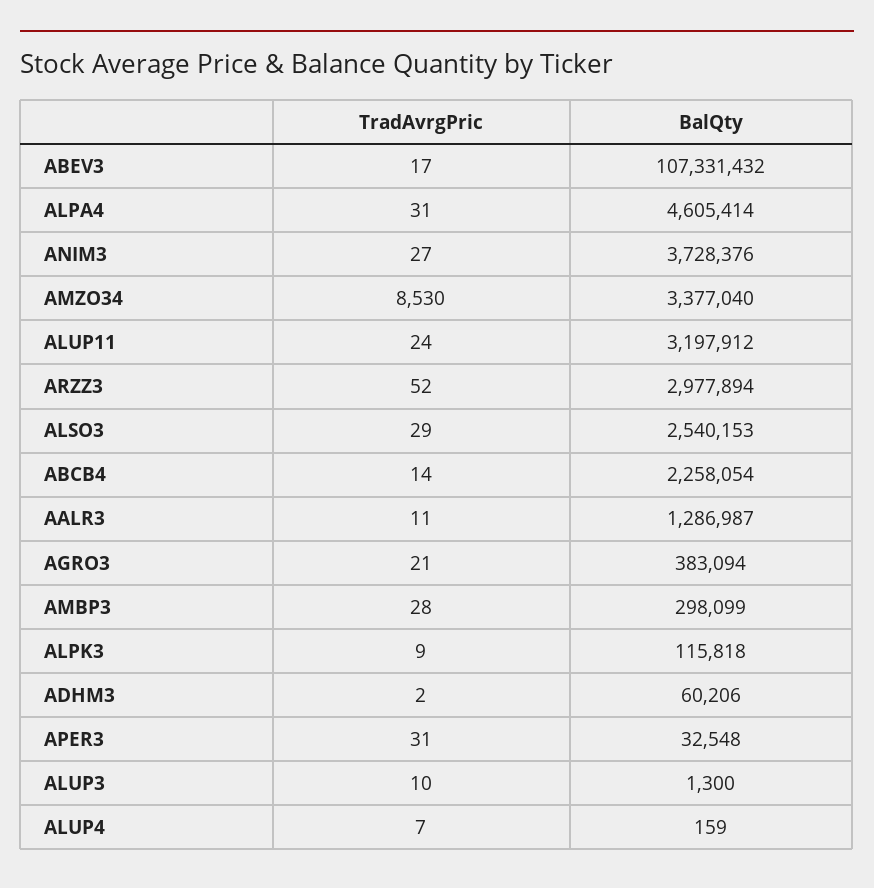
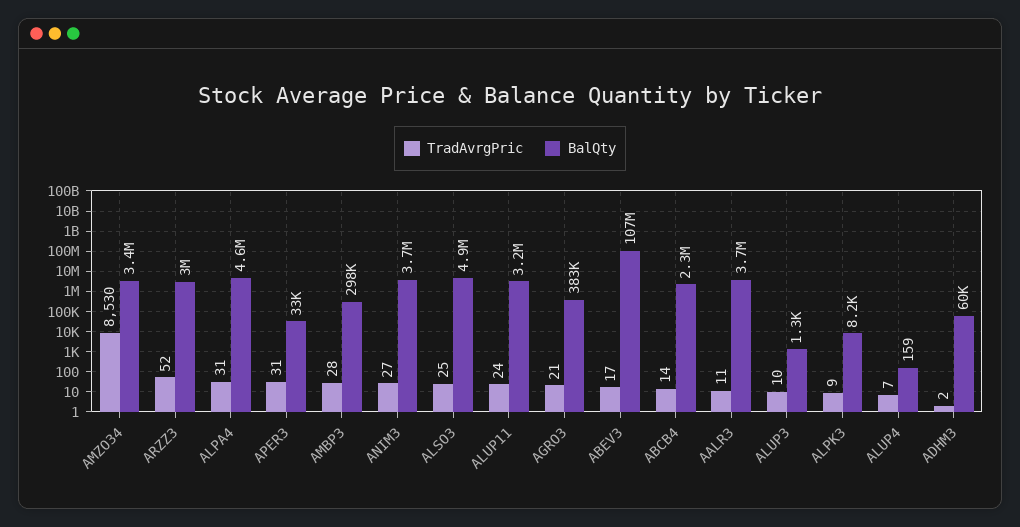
TradAvrgPric, ALSO3: 29 -> 25
BalQty, ALSO3: 2540153 -> 4900000
BalQty, AALR3: 1286987 -> 3700000
BalQty, ALPK3: 115818 -> 8200

